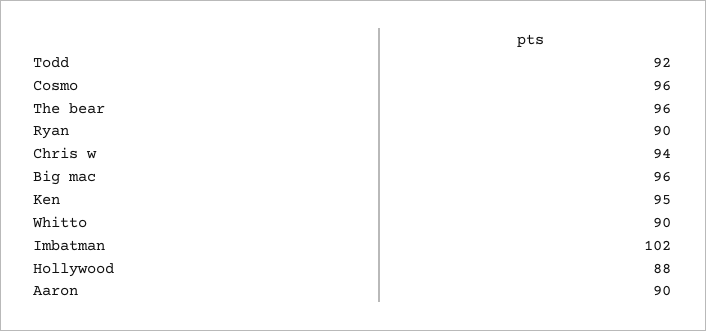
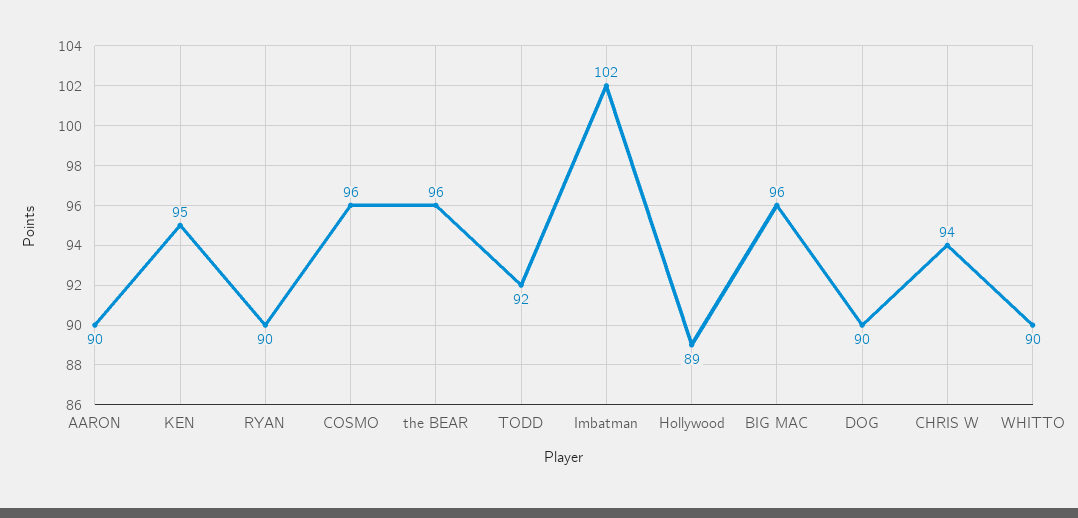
Hollywood: 88 -> 89
DOG: none -> 90

